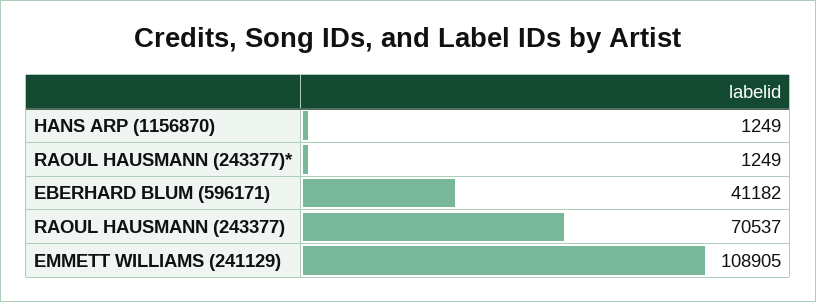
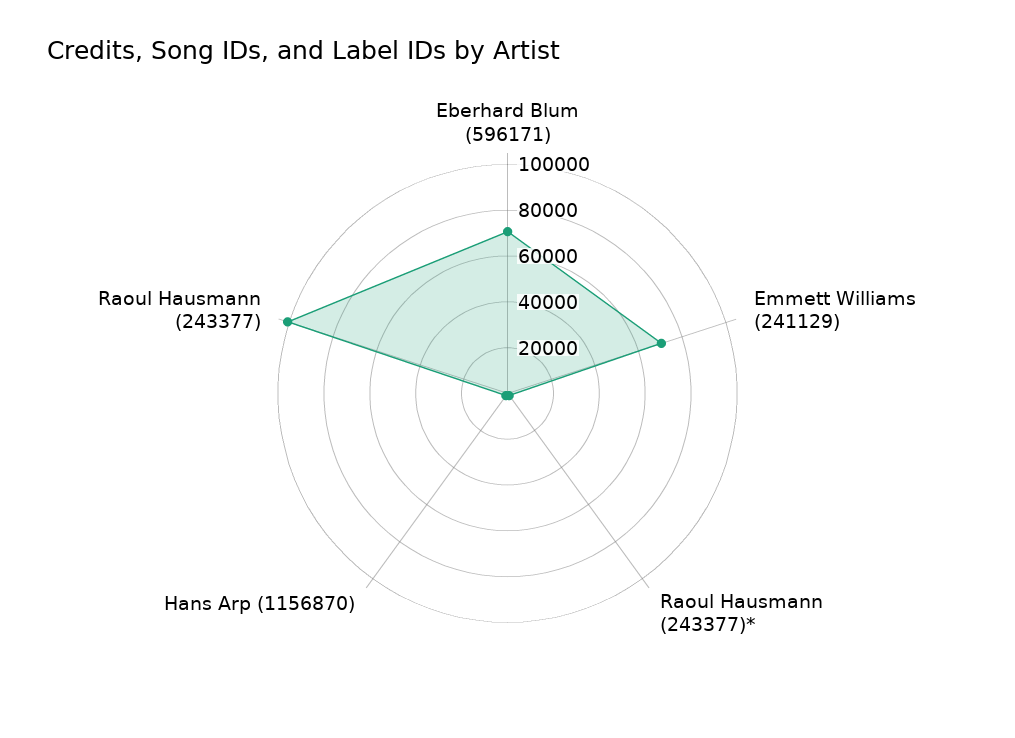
EBERHARD BLUM (596171): 41182 -> 70000
RAOUL HAUSMANN (243377): 70537 -> 100000
EMMETT WILLIAMS (241129): 108905 -> 70000

